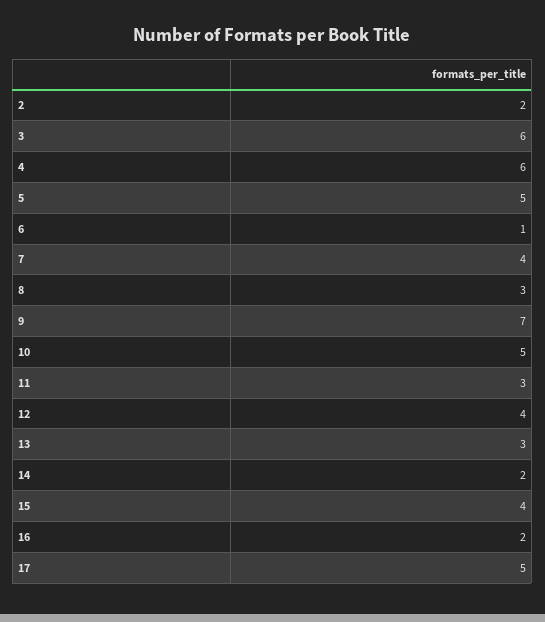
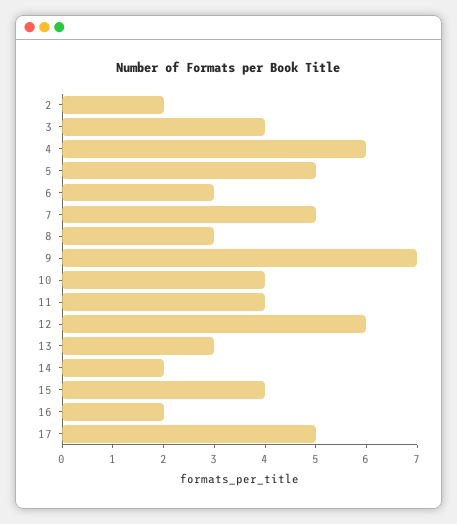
3: 6 -> 4
6: 1 -> 3
7: 4 -> 5
10: 5 -> 4
11: 3 -> 4
12: 4 -> 6

